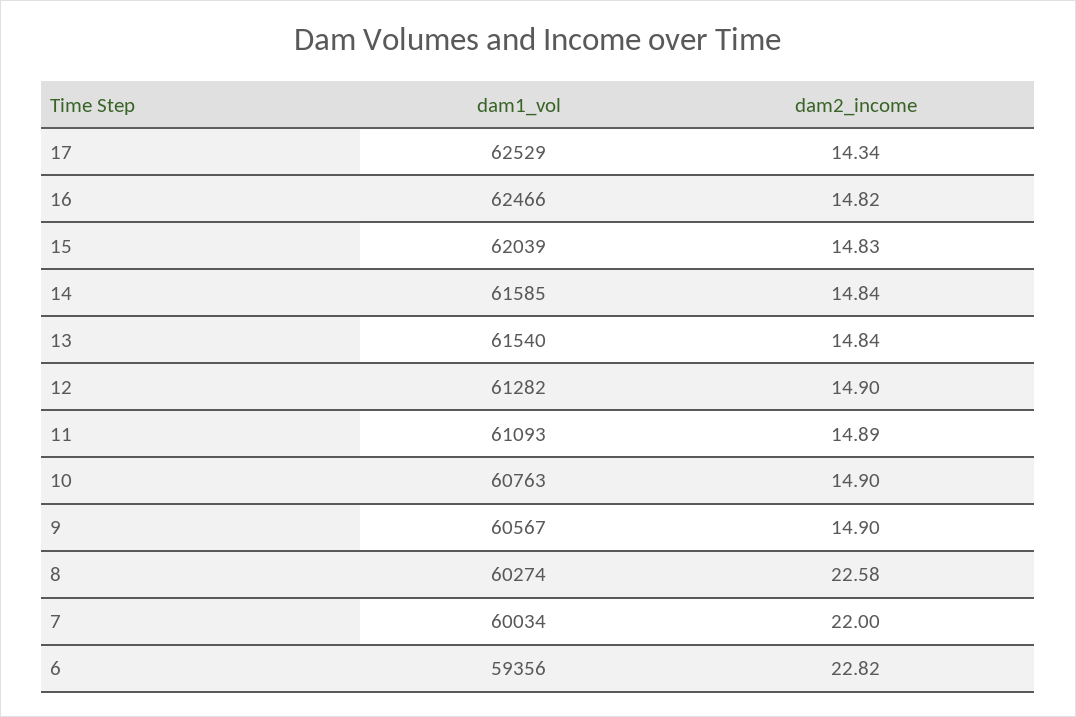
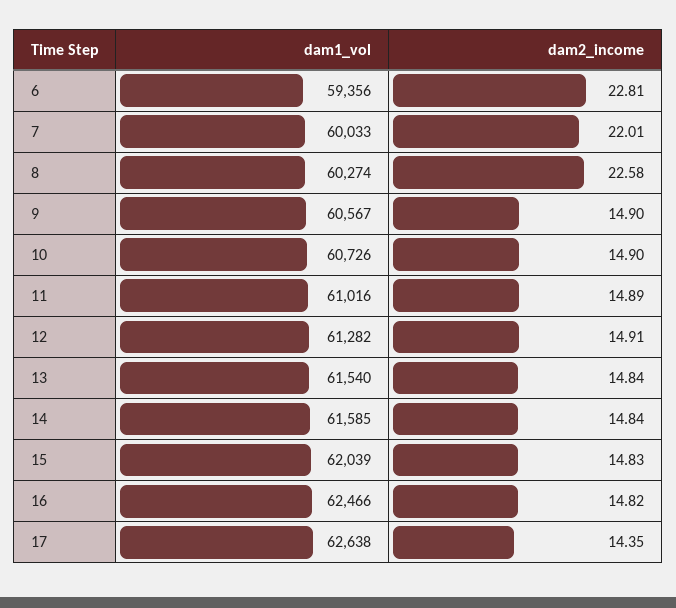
dam1_vol, 17: 62529 -> 62638
dam2_income, 17: 14.34 -> 14.35
dam2_income, 12: 14.9 -> 14.91
dam1_vol, 11: 61093 -> 61016
dam1_vol, 10: 60763 -> 60726
dam1_vol, 7: 60034 -> 60033
dam2_income, 7: 22 -> 22.01
dam2_income, 6: 22.82 -> 22.81

